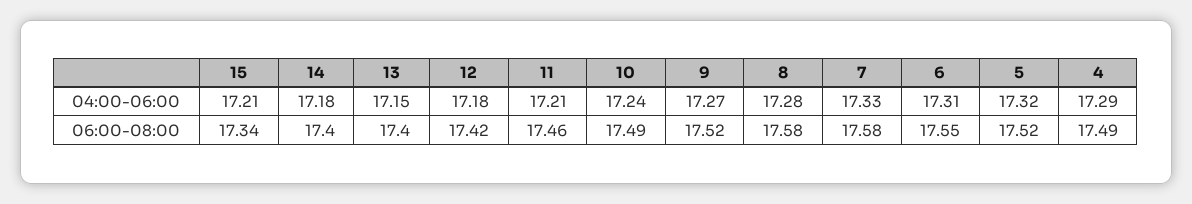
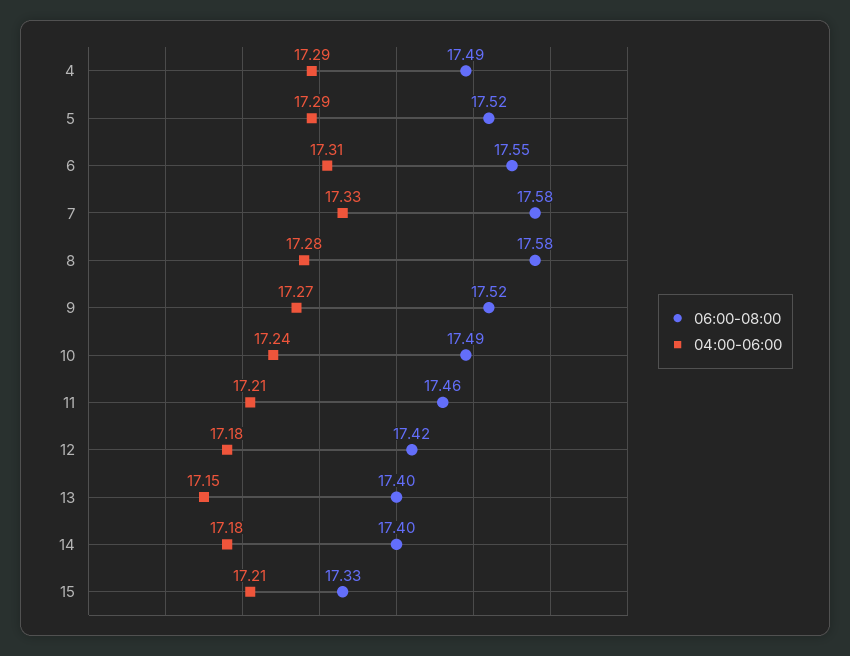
04:00-06:00, 5: 17.32 -> 17.29
06:00-08:00, 15: 17.34 -> 17.33

